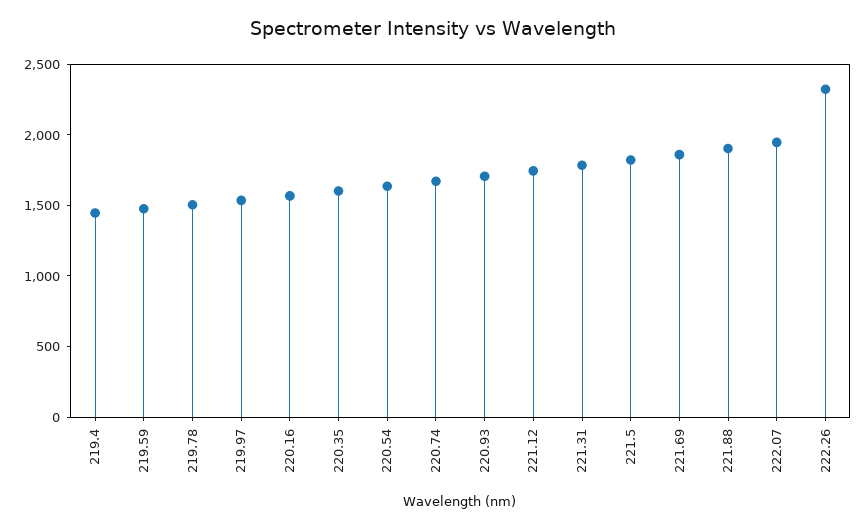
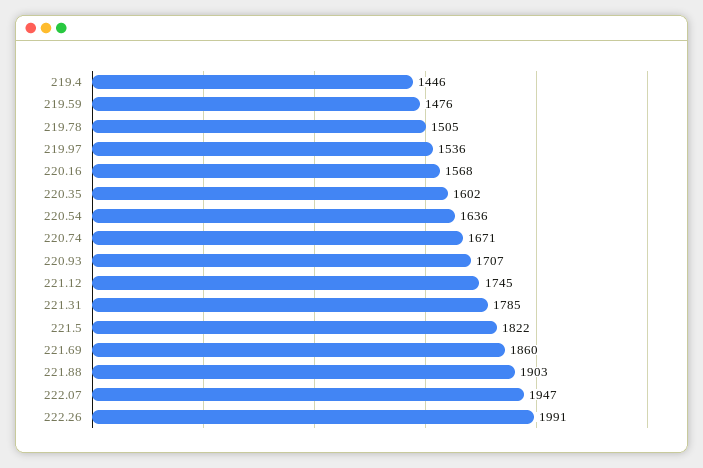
222.26: 2300 -> 1991

